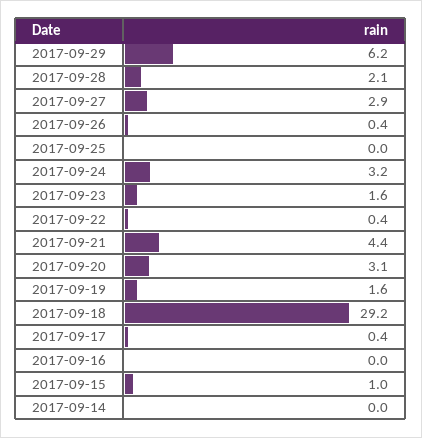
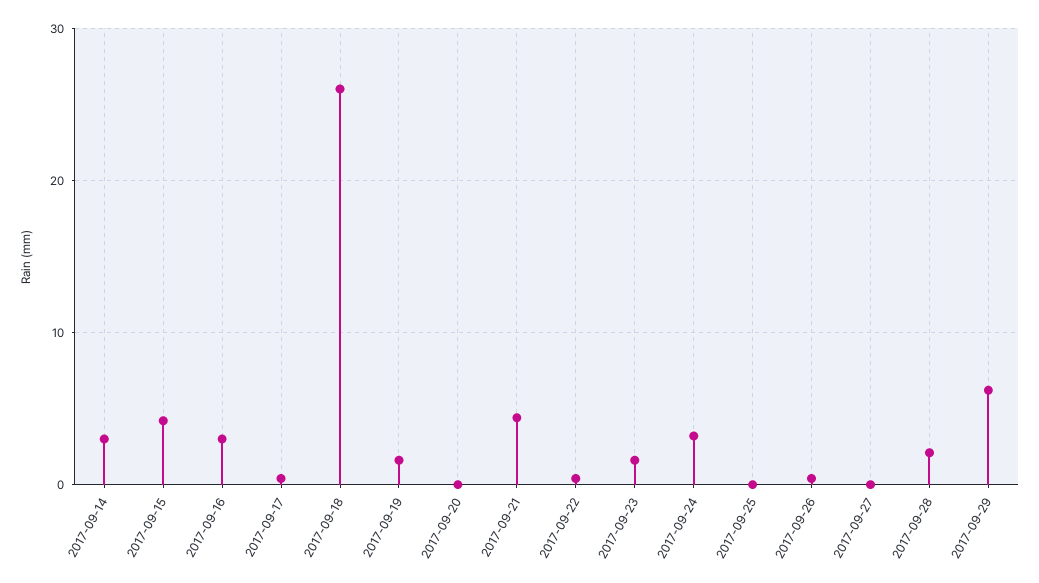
2017-09-27: 2.9 -> 0
2017-09-20: 3.1 -> 0
2017-09-18: 29.2 -> 26
2017-09-16: 0 -> 3
2017-09-15: 1 -> 4
2017-09-14: 0 -> 3

